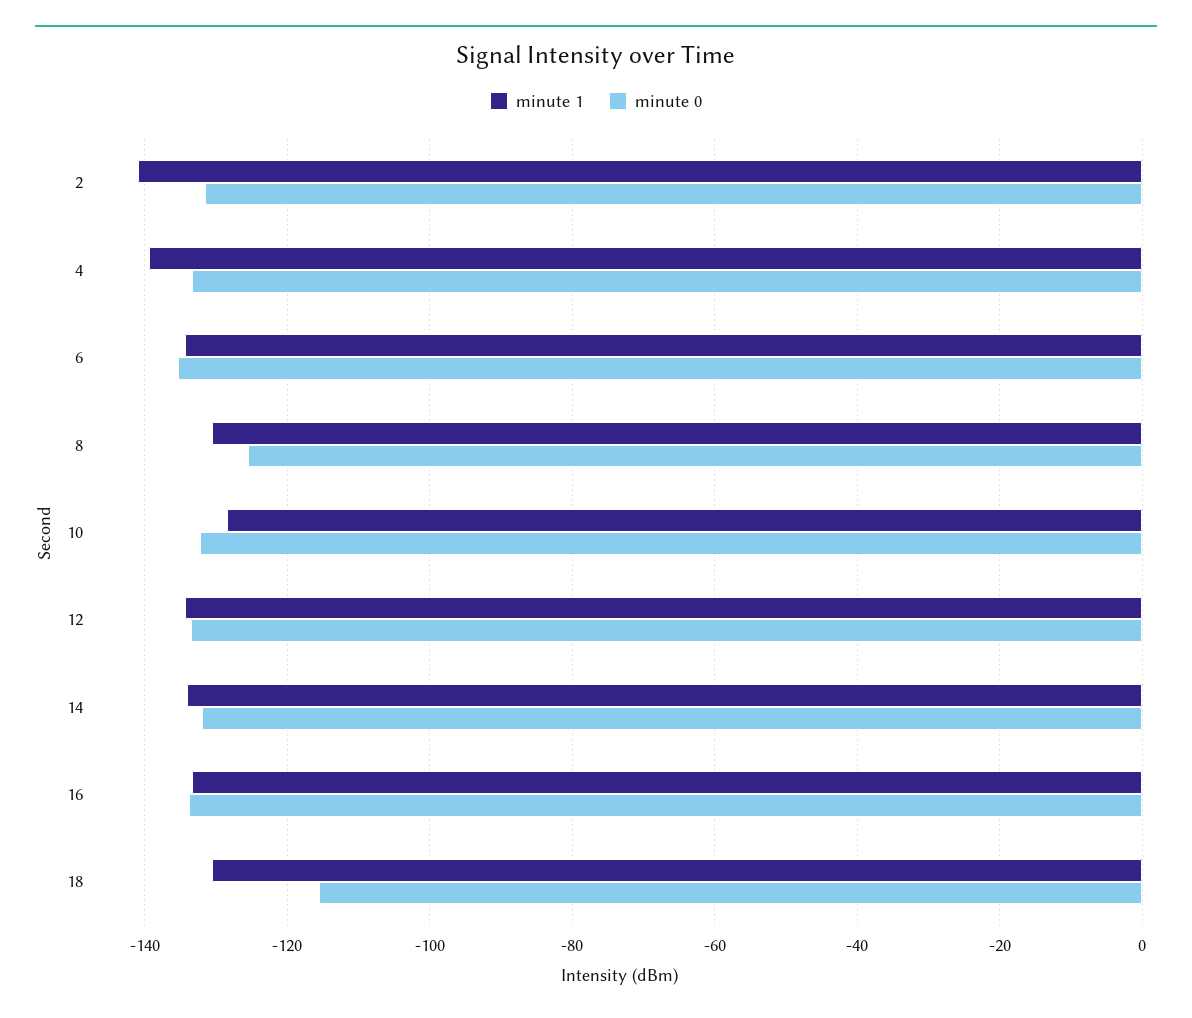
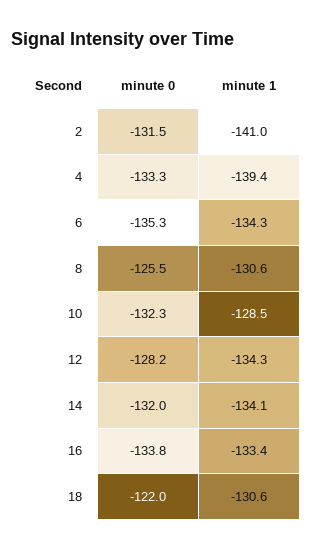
minute 0, 12: -134 -> -128.2
minute 0, 18: -116 -> -122

